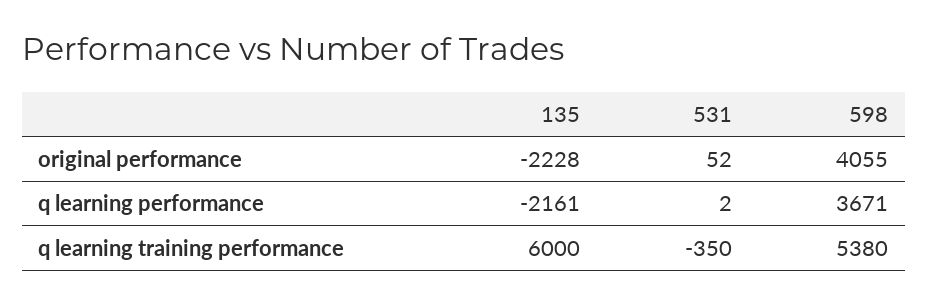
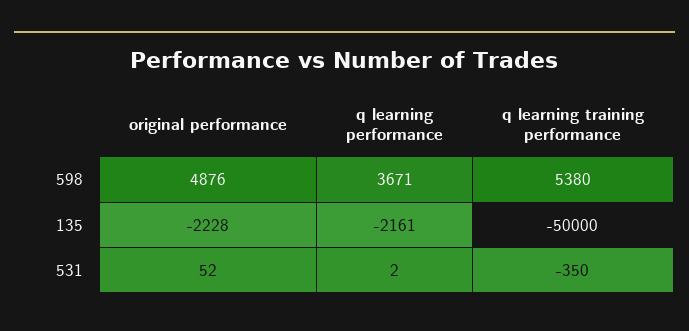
598, original performance: 4055 -> 4876
135, q learning training performance: 6000 -> -50000

